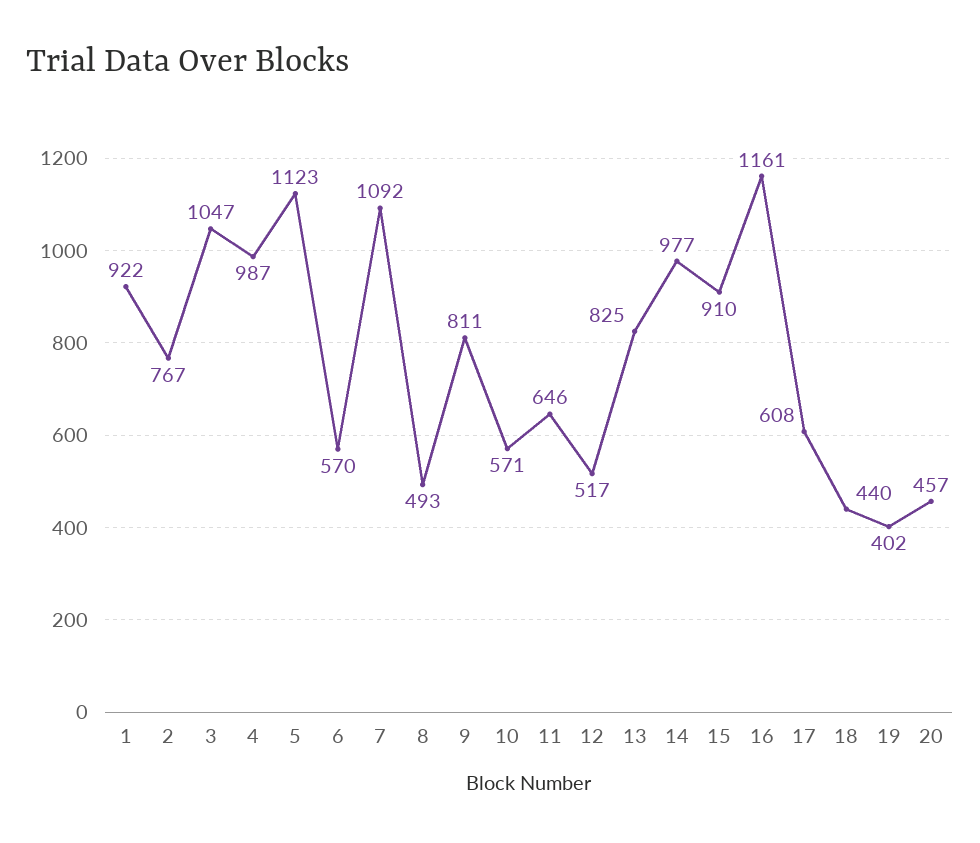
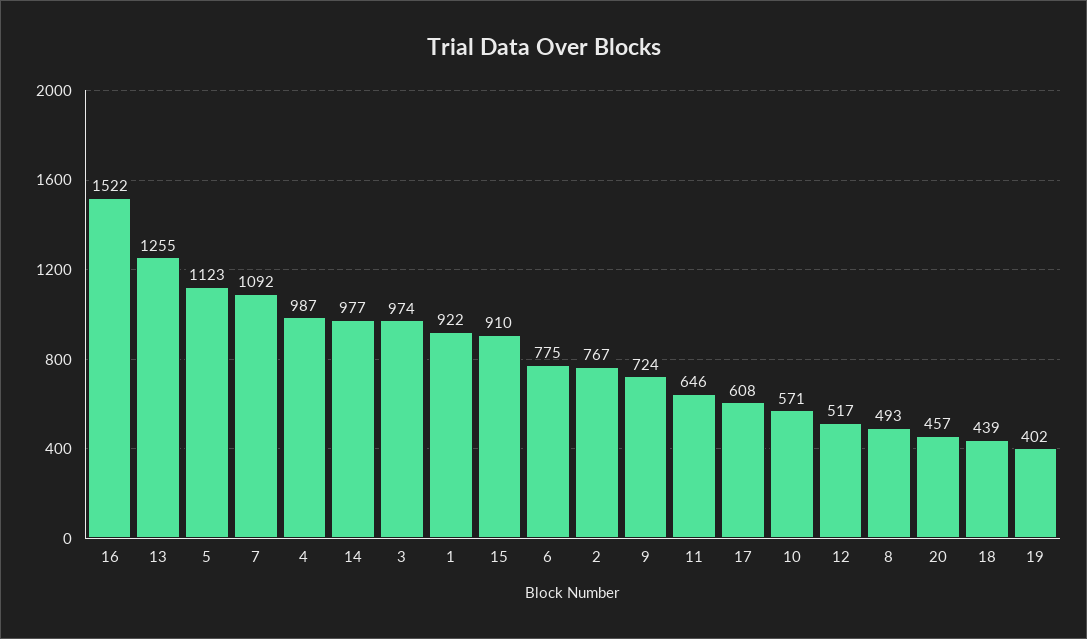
3: 1047 -> 974
6: 570 -> 775
9: 811 -> 724
13: 825 -> 1255
16: 1161 -> 1522
18: 440 -> 439

